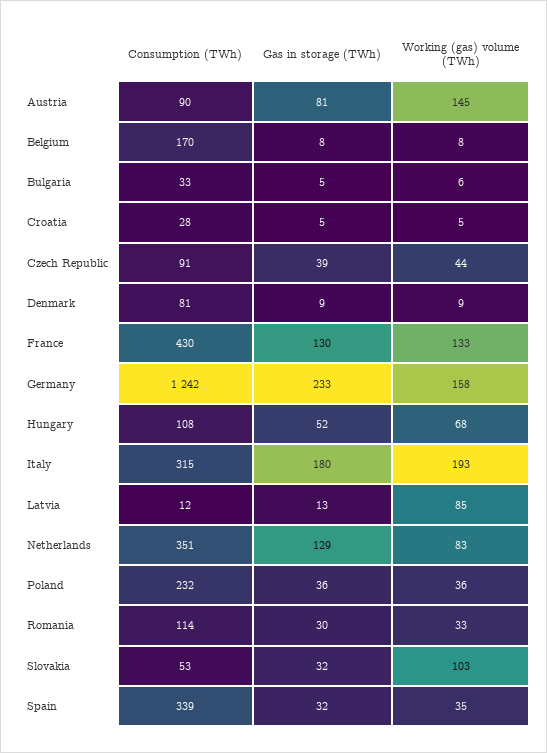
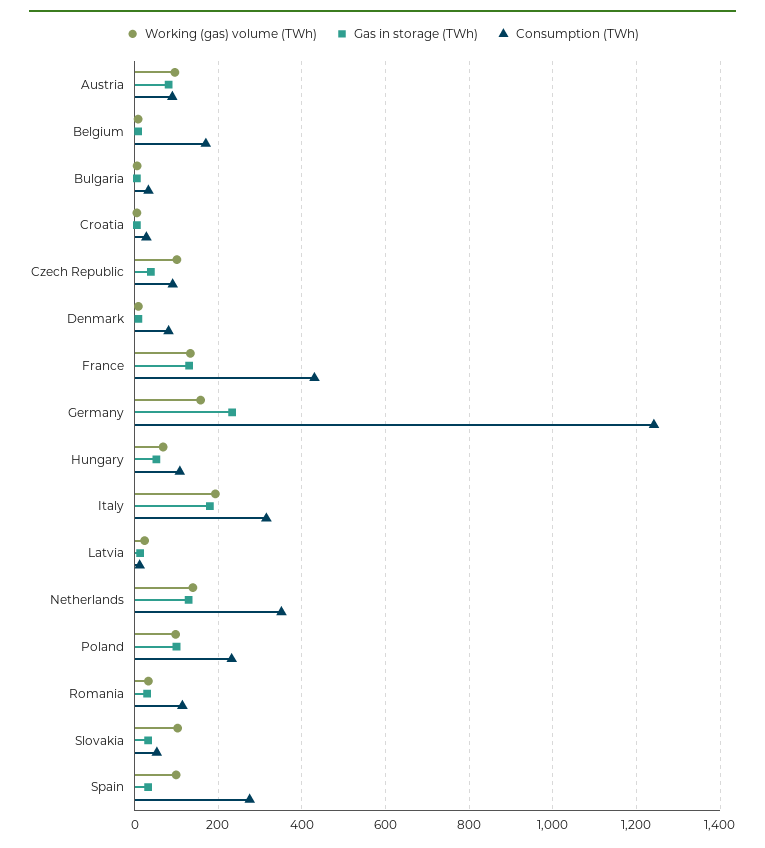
Working (gas) volume (TWh), Austria: 145 -> 100
Working (gas) volume (TWh), Czech Republic: 44 -> 100
Working (gas) volume (TWh), Latvia: 85 -> 20
Working (gas) volume (TWh), Netherlands: 83 -> 140
Gas in storage (TWh), Poland: 36 -> 100
Working (gas) volume (TWh), Poland: 36 -> 100
Consumption (TWh), Spain: 339 -> 280
Working (gas) volume (TWh), Spain: 35 -> 100

